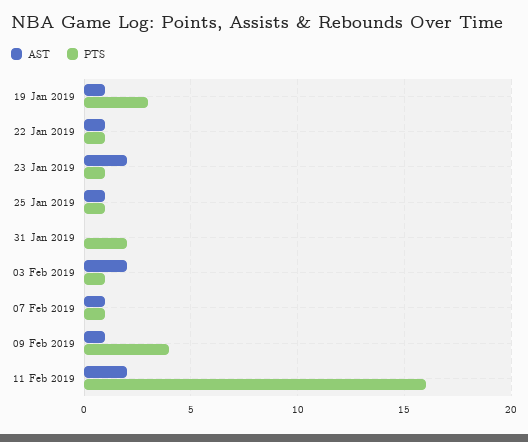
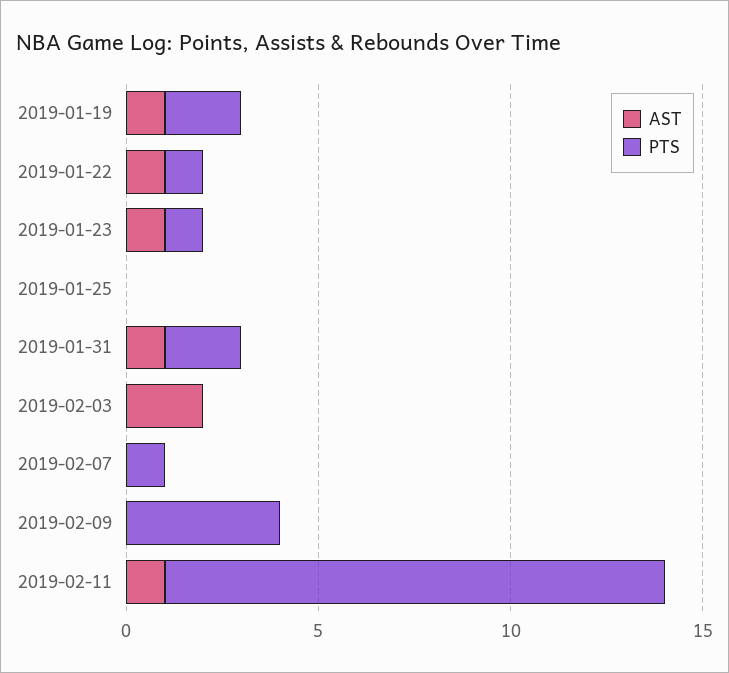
PTS, 19 Jan 2019: 3 -> 2
AST, 23 Jan 2019: 2 -> 1
AST, 25 Jan 2019: 1 -> 0
PTS, 25 Jan 2019: 1 -> 0
AST, 31 Jan 2019: 0 -> 1
PTS, 03 Feb 2019: 1 -> 0
AST, 07 Feb 2019: 1 -> 0
AST, 09 Feb 2019: 1 -> 0
AST, 11 Feb 2019: 2 -> 1
PTS, 11 Feb 2019: 16 -> 13

